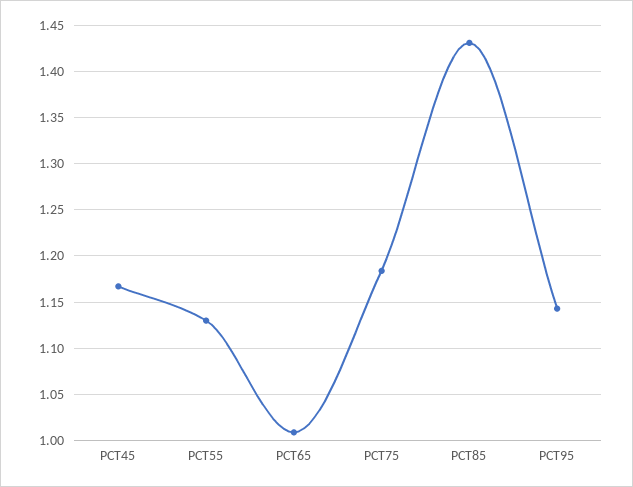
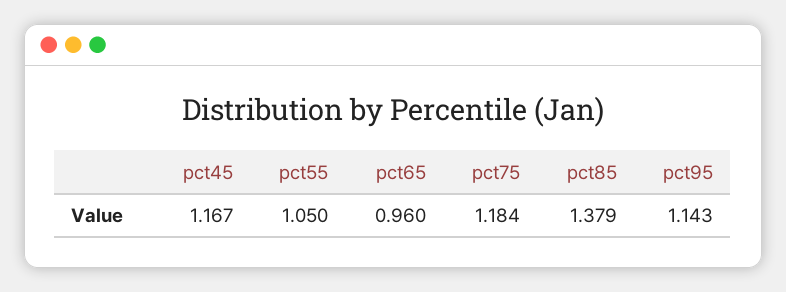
PCT55: 1.13 -> 1.05
PCT65: 1.01 -> 0.96
PCT85: 1.43 -> 1.379

